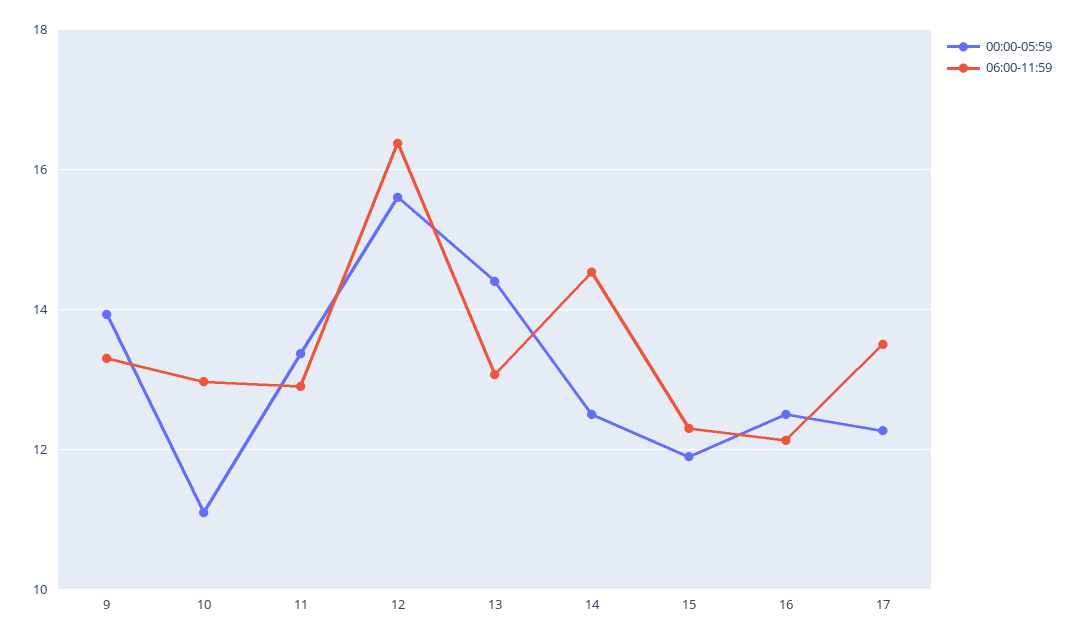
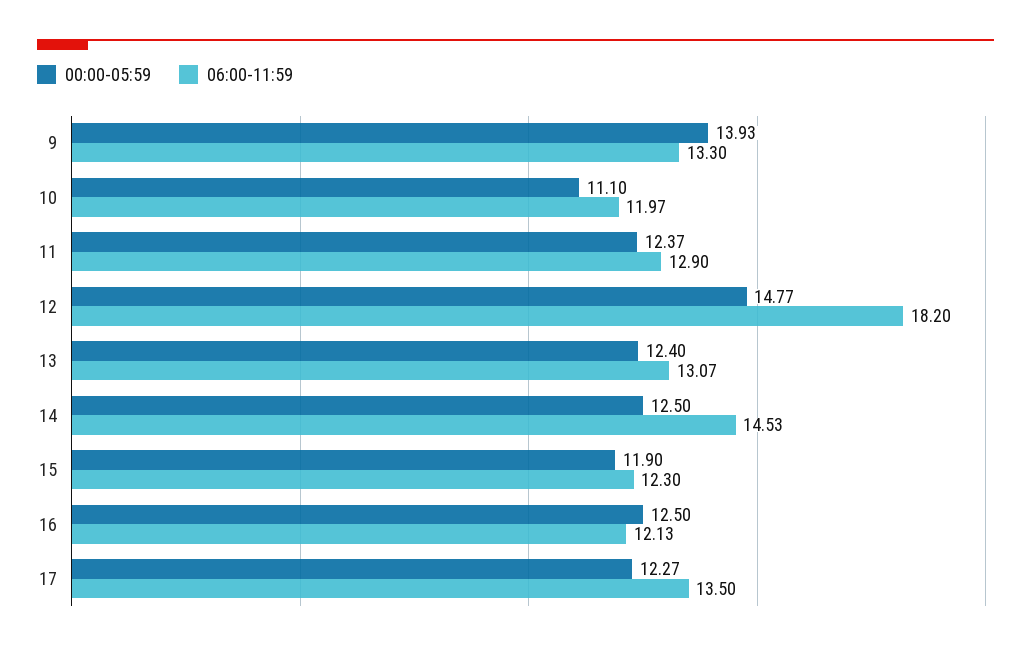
06:00-11:59, 10: 13 -> 11.97
00:00-05:59, 11: 13.4 -> 12.37
00:00-05:59, 12: 15.6 -> 14.77
06:00-11:59, 12: 16.4 -> 18.2
00:00-05:59, 13: 14.4 -> 12.4

